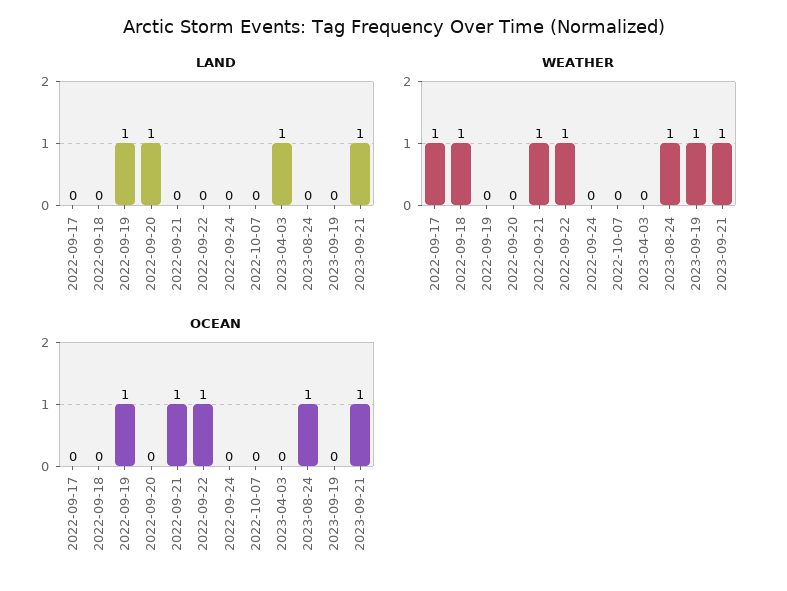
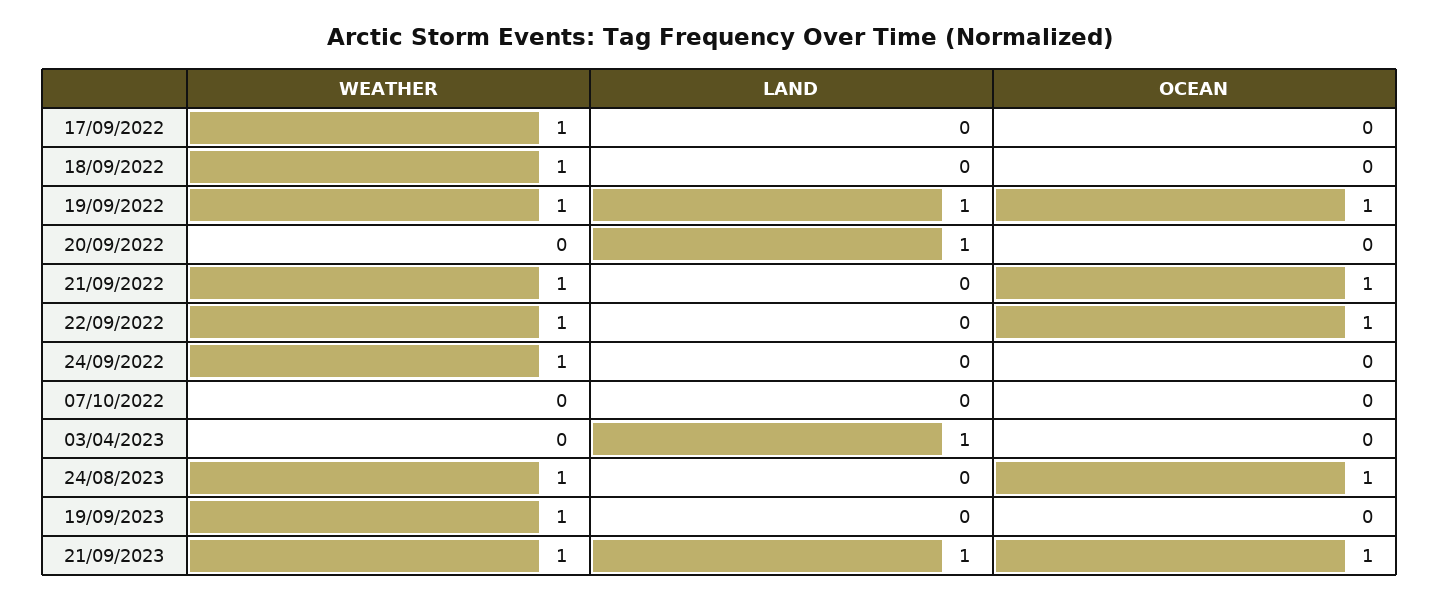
WEATHER, 2022-09-19: 0 -> 1
WEATHER, 2022-09-24: 0 -> 1

